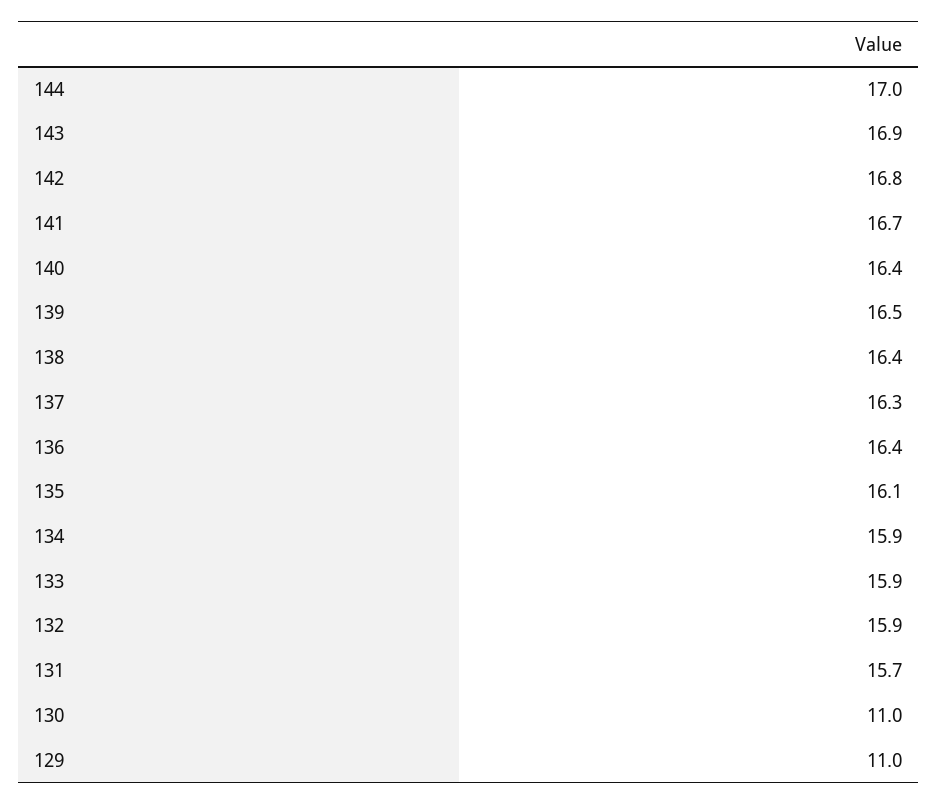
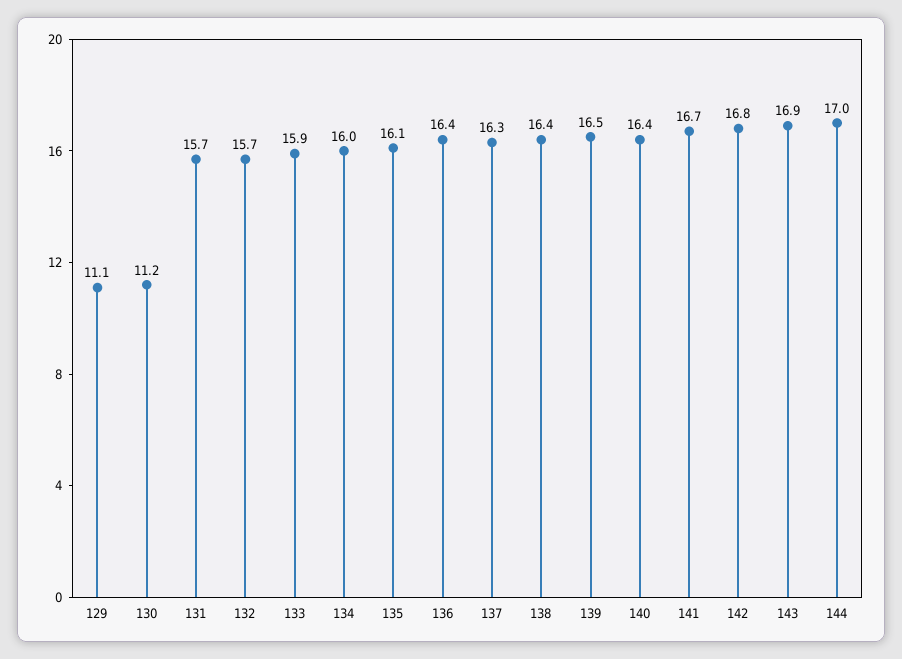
134: 15.9 -> 16
132: 15.9 -> 15.7
130: 11 -> 11.2
129: 11 -> 11.1

